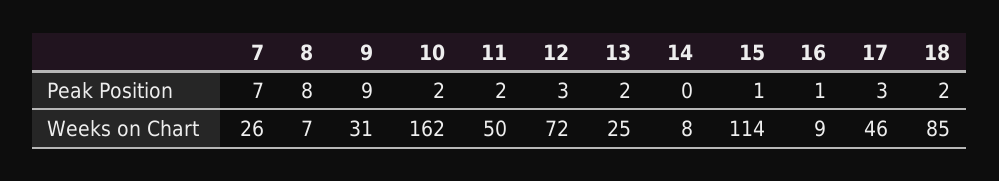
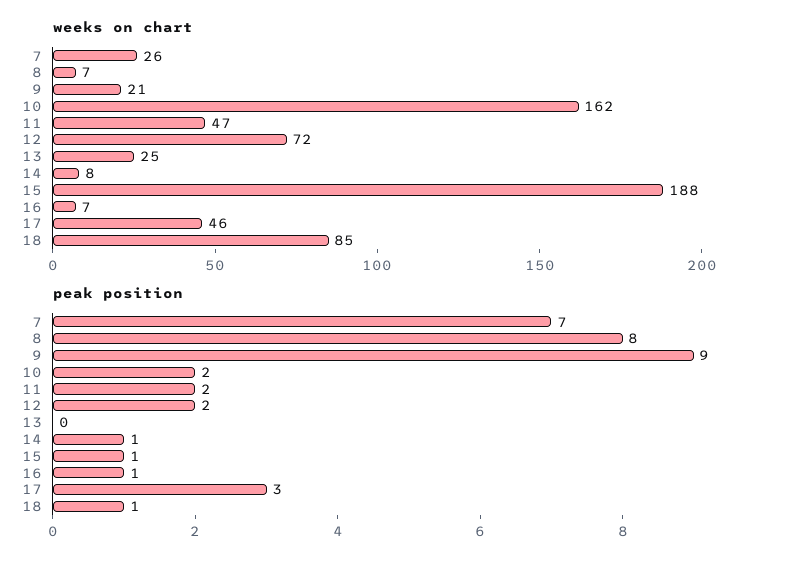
Peak Position, 12: 3 -> 2
Peak Position, 13: 2 -> 0
Peak Position, 14: 0 -> 1
Peak Position, 18: 2 -> 1
Weeks on Chart, 9: 31 -> 21
Weeks on Chart, 11: 50 -> 47
Weeks on Chart, 15: 114 -> 188
Weeks on Chart, 16: 9 -> 7

